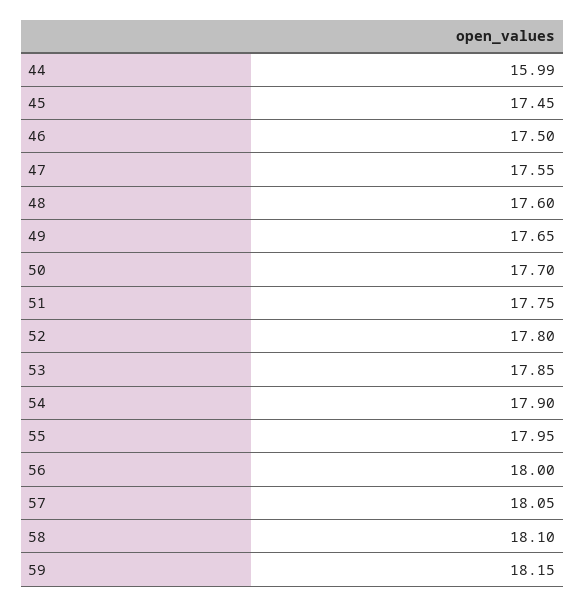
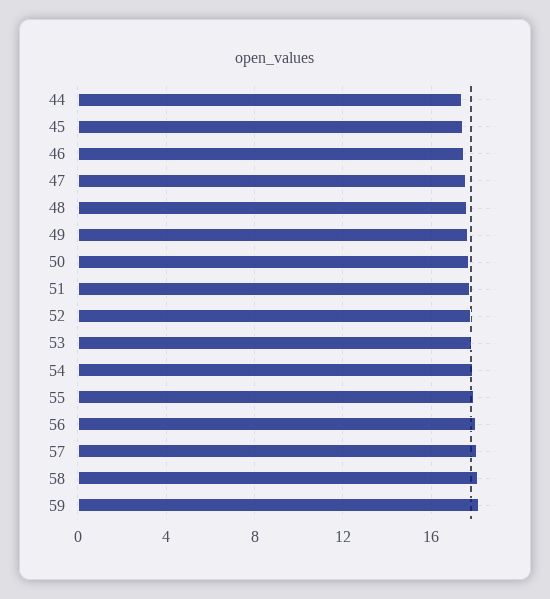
44: 15.99 -> 17.5

